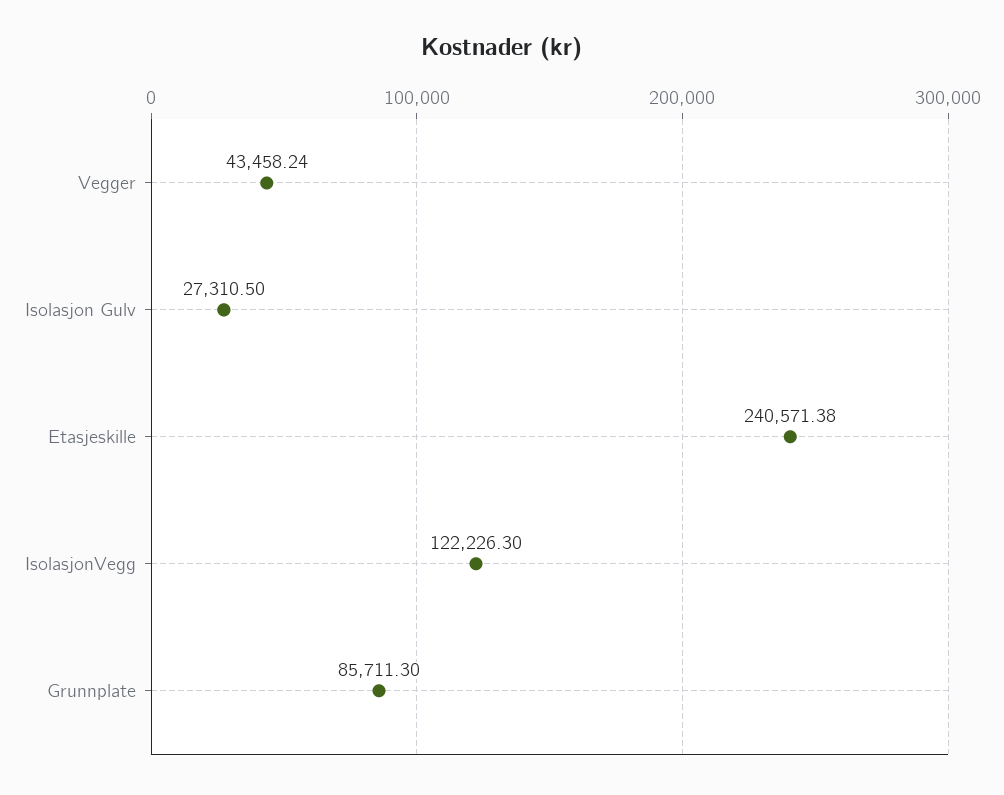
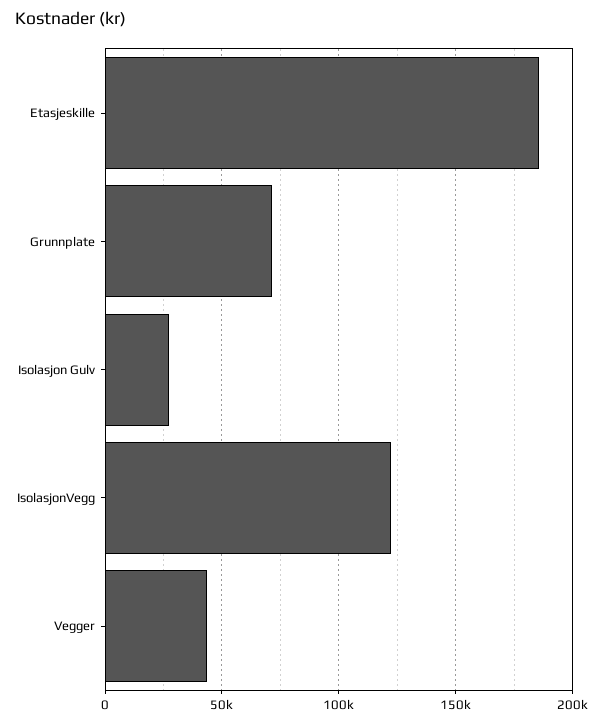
Etasjeskille: 240571.38 -> 185000
Grunnplate: 85711.3 -> 70000

